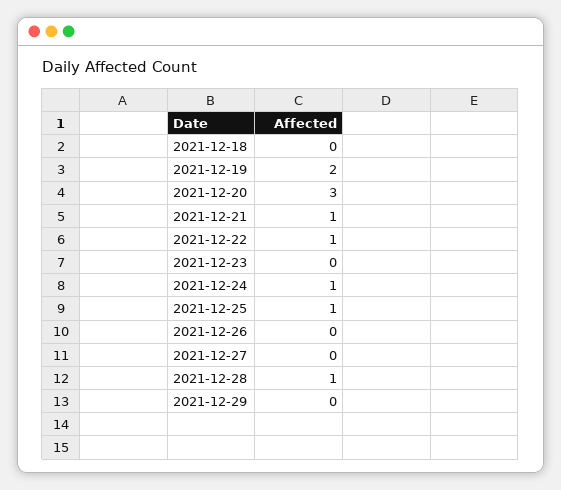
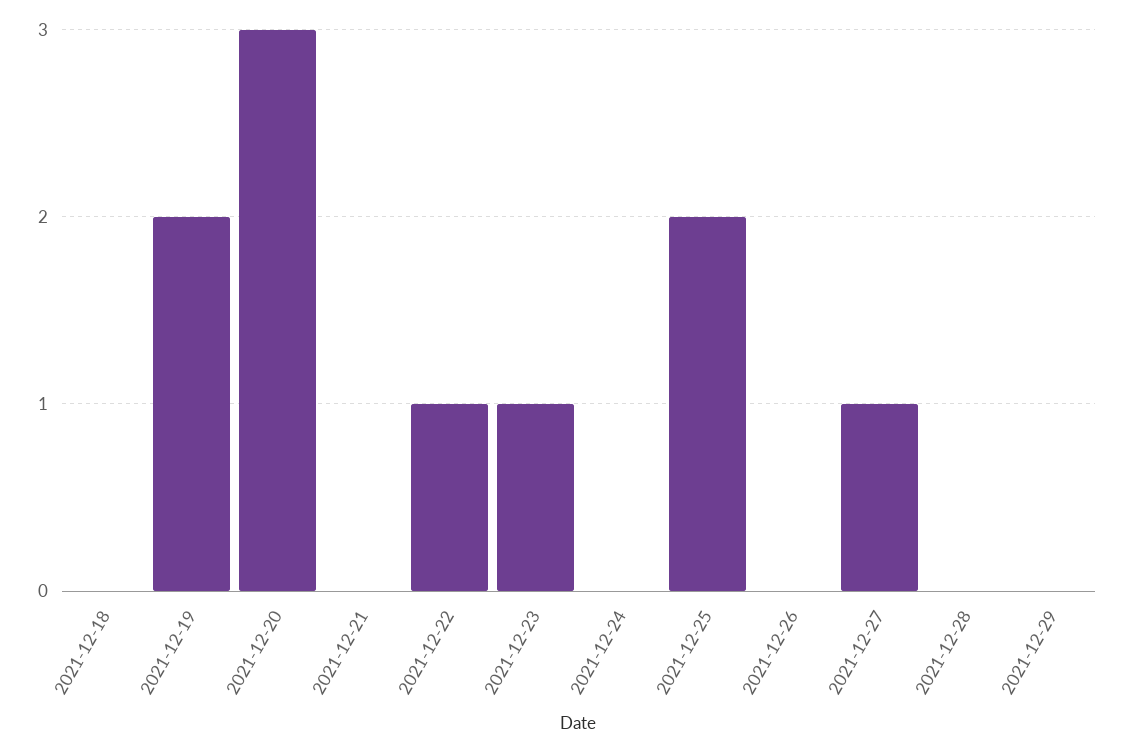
2021-12-21: 1 -> 0
2021-12-23: 0 -> 1
2021-12-24: 1 -> 0
2021-12-25: 1 -> 2
2021-12-27: 0 -> 1
2021-12-28: 1 -> 0

